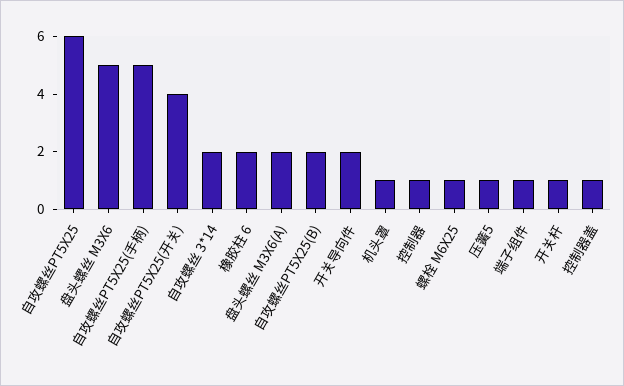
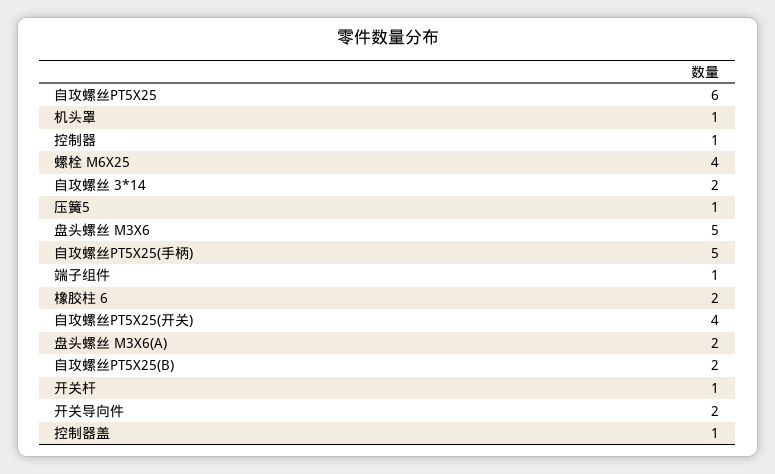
螺栓 M6X25: 1 -> 4

